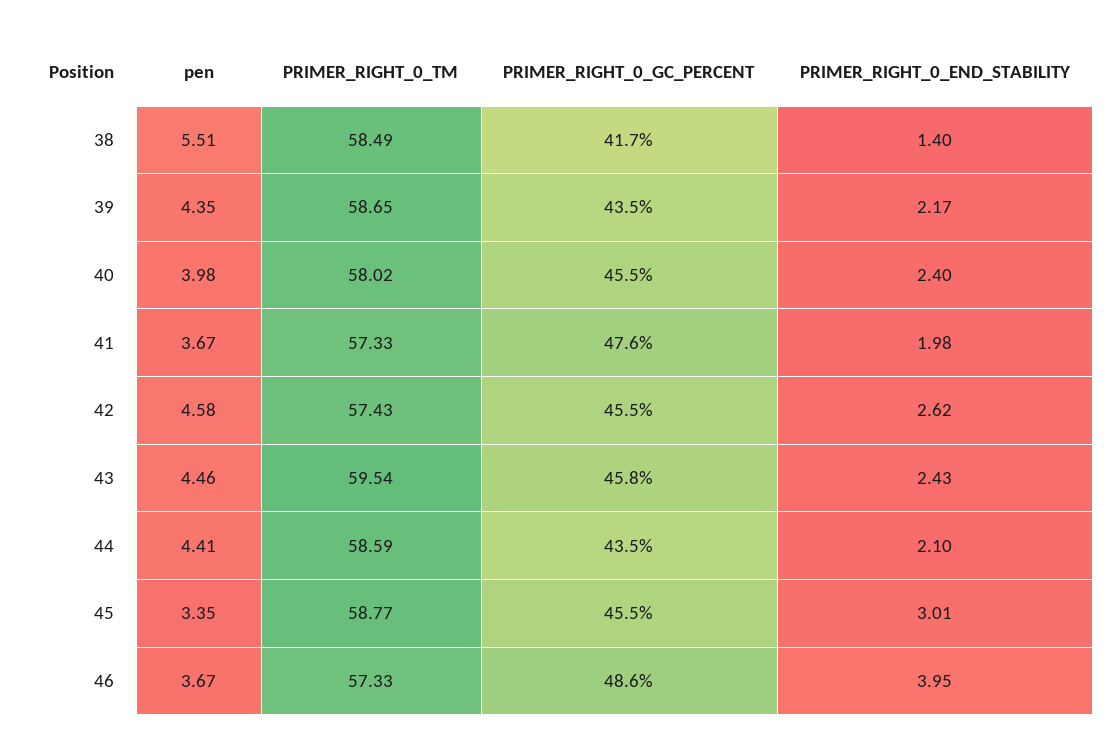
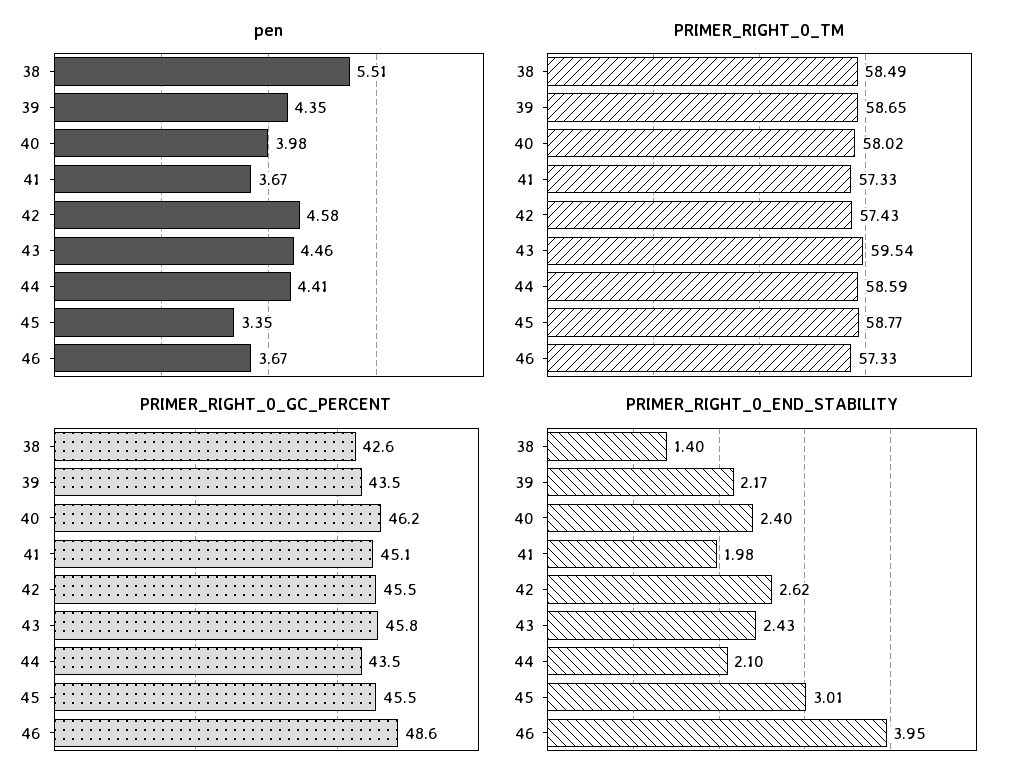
PRIMER_RIGHT_0_GC_PERCENT, 38: 41.7 -> 42.6
PRIMER_RIGHT_0_GC_PERCENT, 40: 45.5 -> 46.2
PRIMER_RIGHT_0_GC_PERCENT, 41: 47.6 -> 45.1

